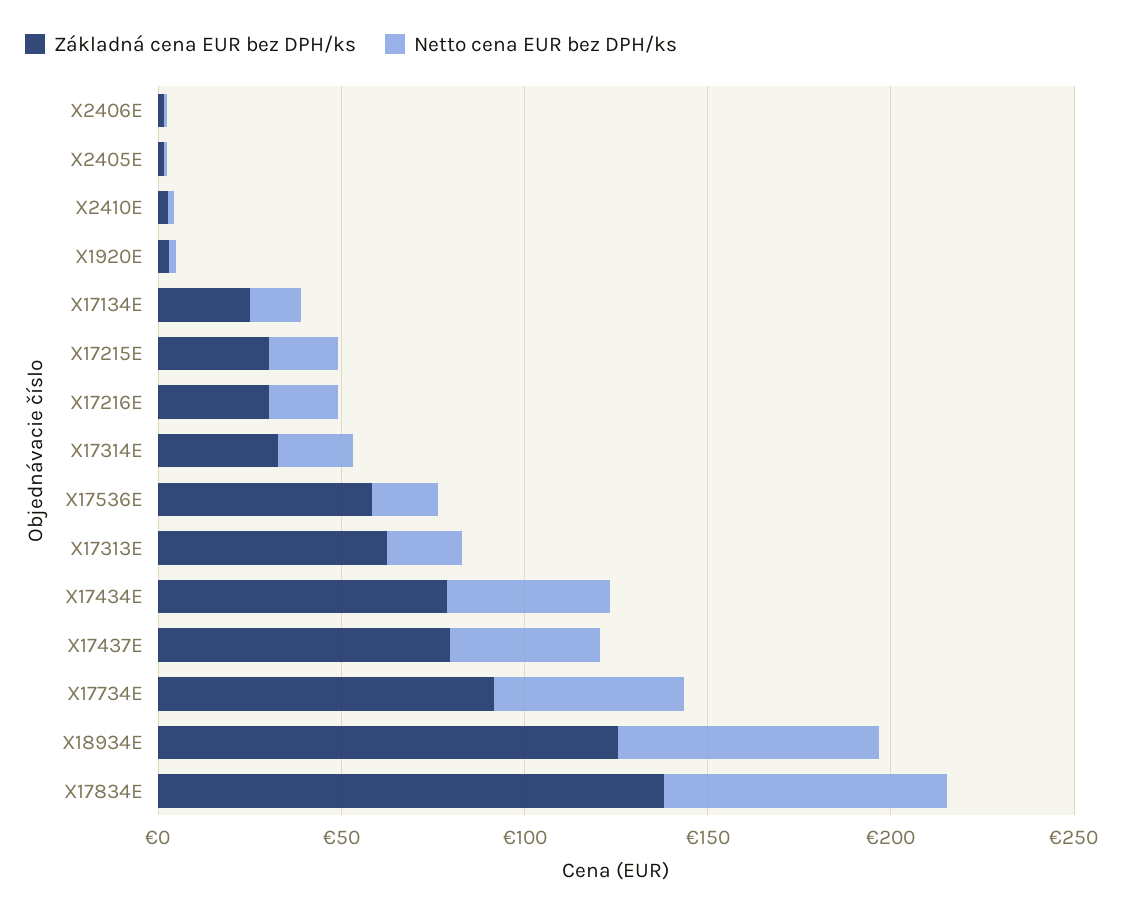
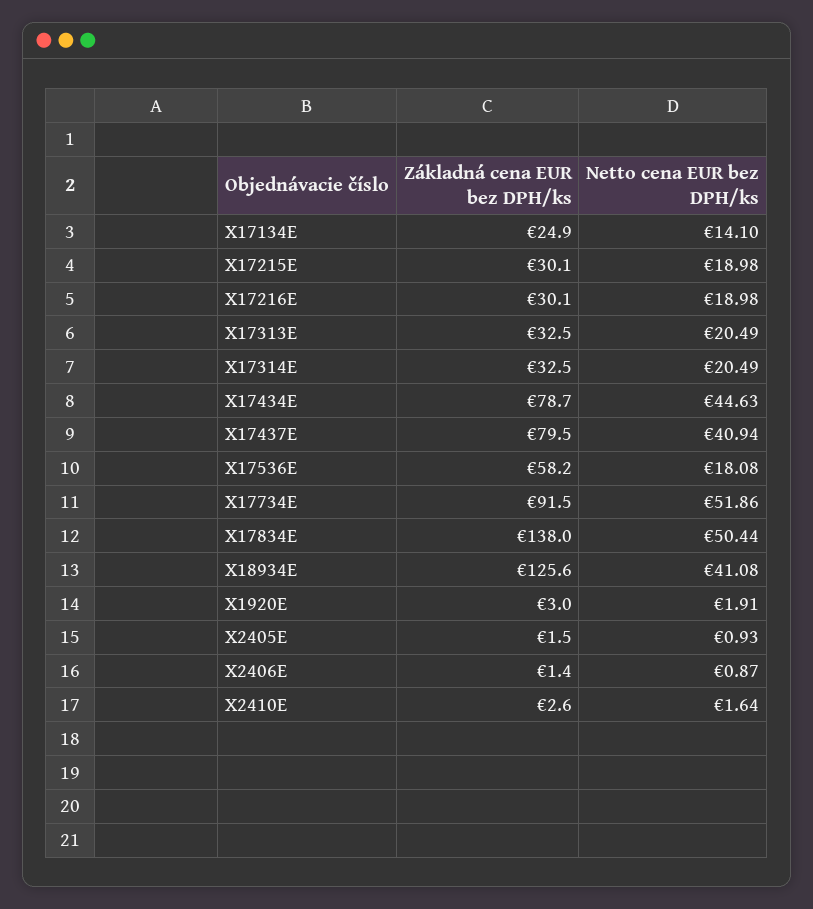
Základná cena EUR bez DPH/ks, X17313E: 60 -> 32.5
Netto cena EUR bez DPH/ks, X18934E: 70 -> 41.08
Netto cena EUR bez DPH/ks, X17834E: 80 -> 50.44

